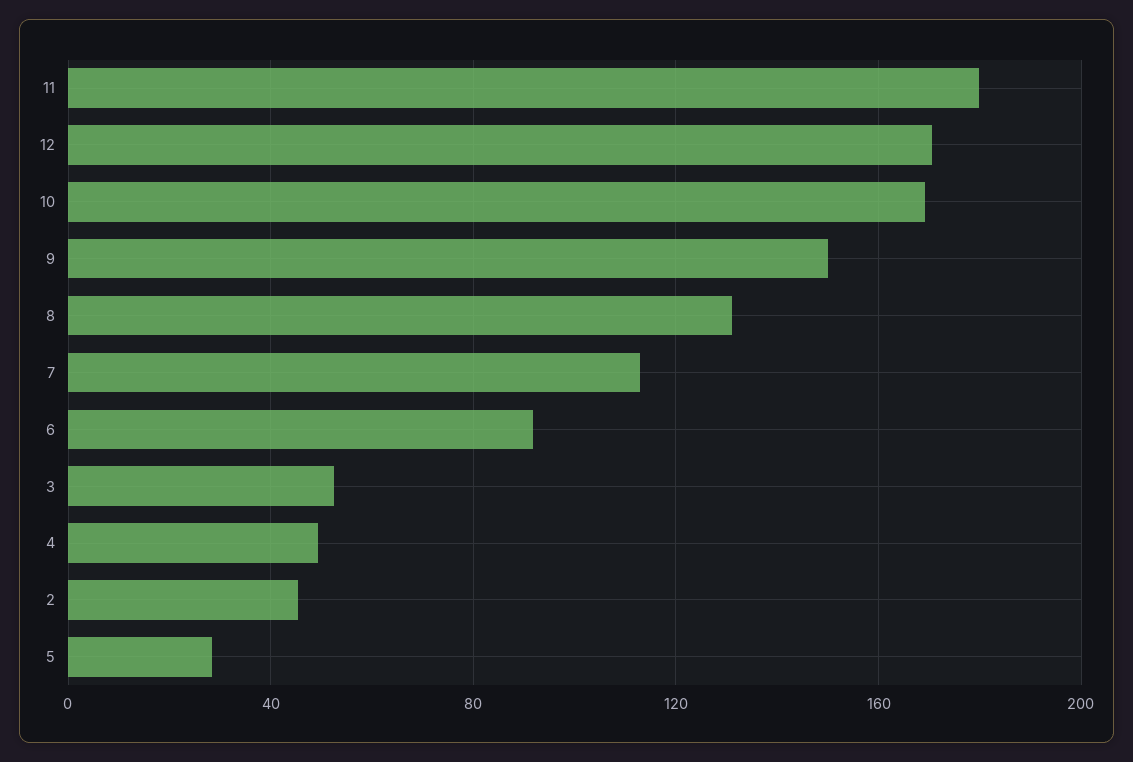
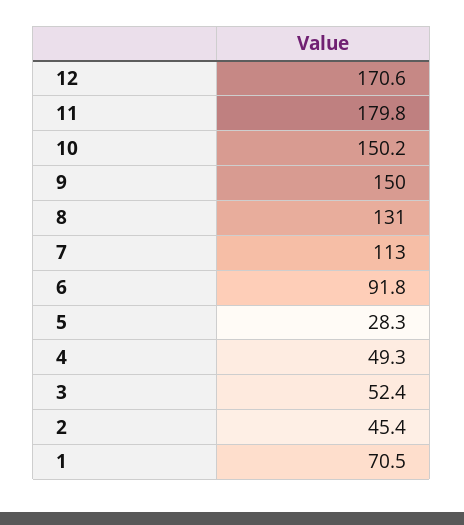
10: 170 -> 150.2
1: none -> 70.5

